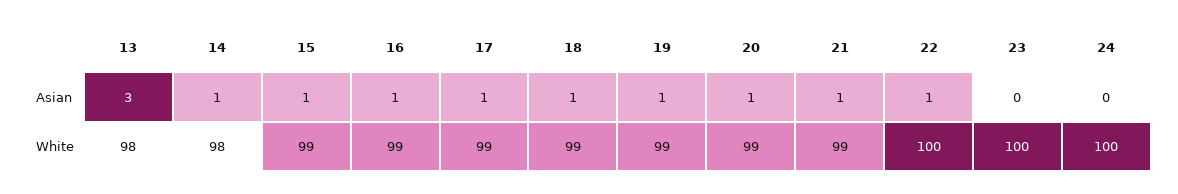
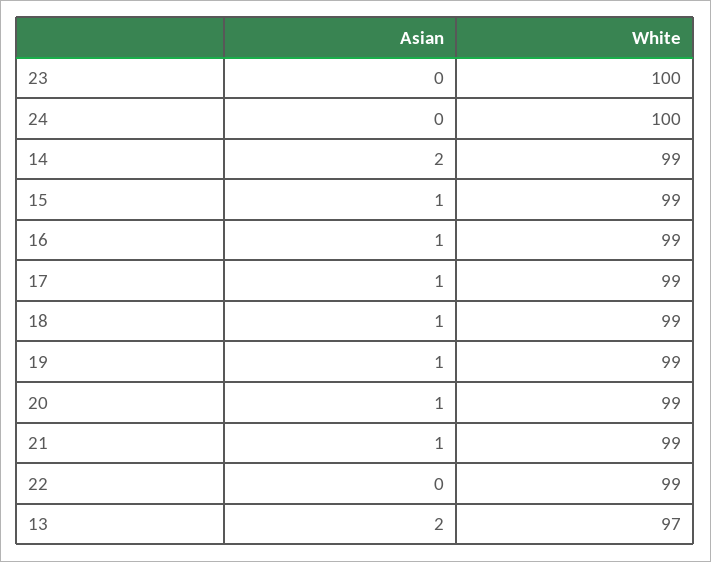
13, Asian: 3 -> 2
14, Asian: 1 -> 2
22, Asian: 1 -> 0
13, White: 98 -> 97
14, White: 98 -> 99
22, White: 100 -> 99

